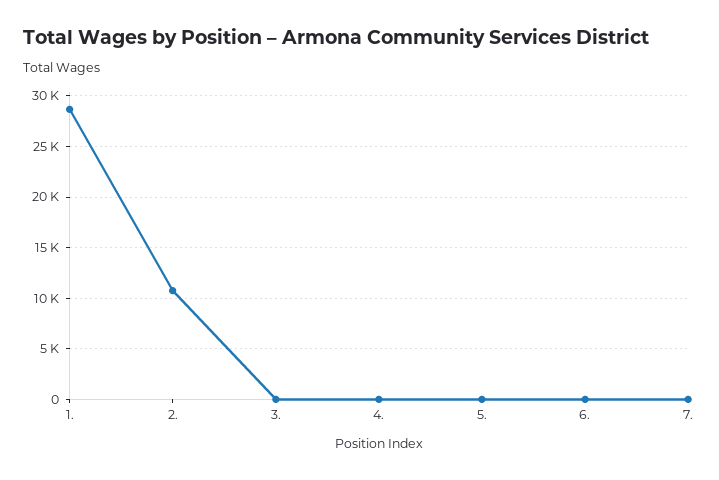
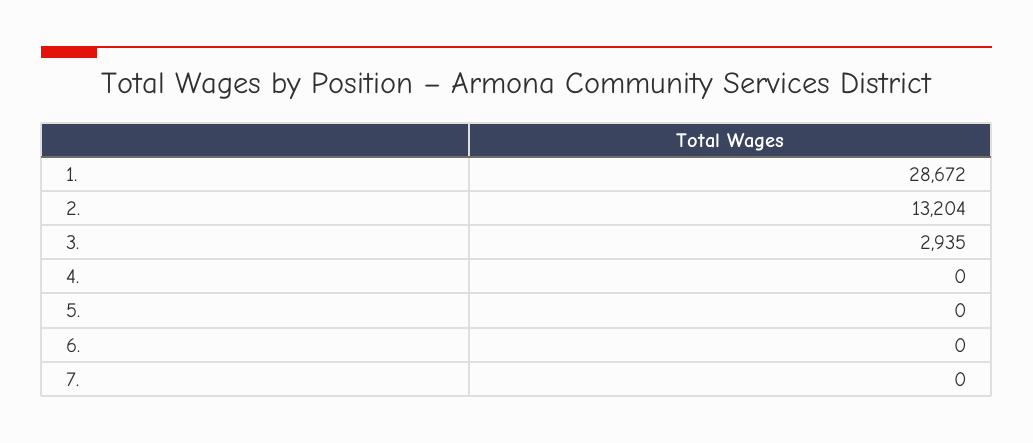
2.: 11000 -> 13204
3.: 0 -> 2935

